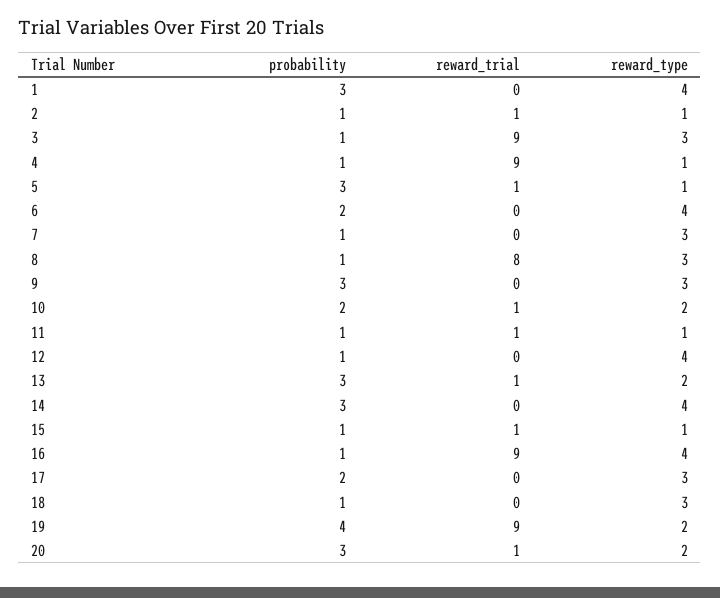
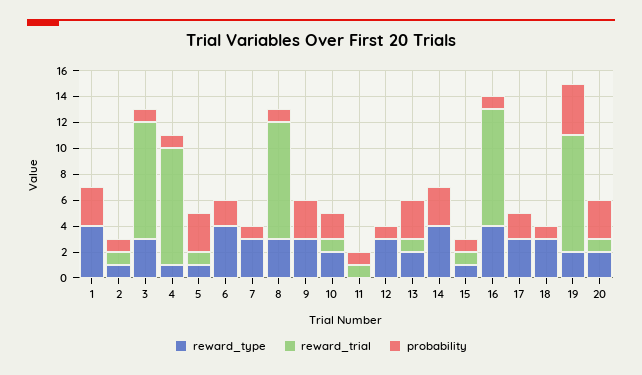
reward_trial, 8: 8 -> 9
reward_type, 11: 1 -> 0
reward_type, 12: 4 -> 3

